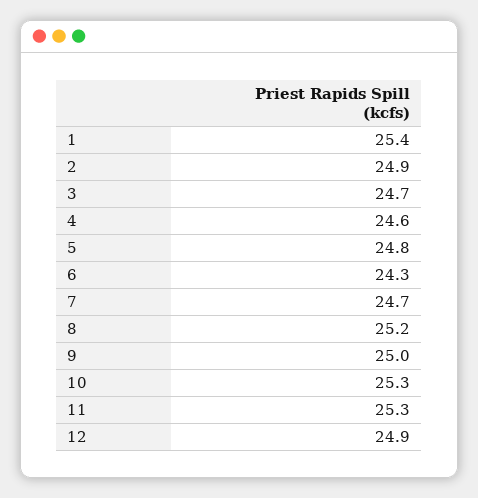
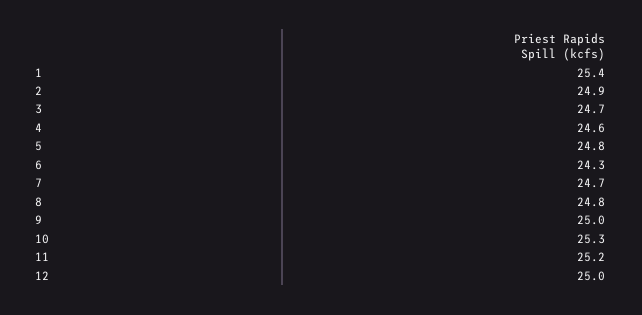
8: 25.2 -> 24.8
11: 25.3 -> 25.2
12: 24.9 -> 25

